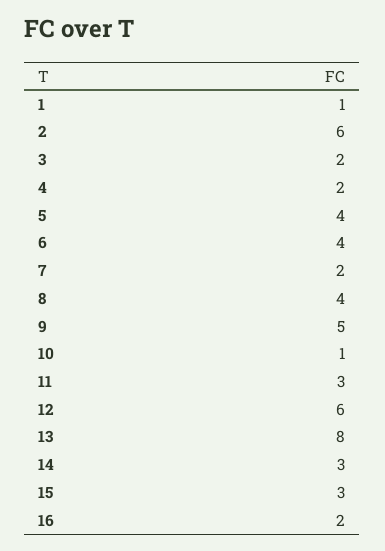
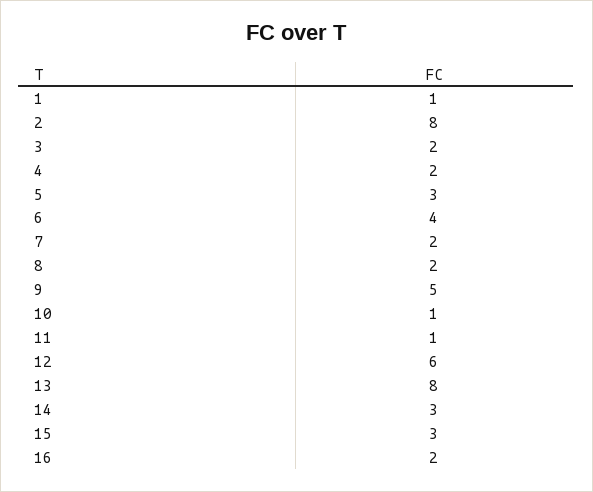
2: 6 -> 8
5: 4 -> 3
8: 4 -> 2
11: 3 -> 1

